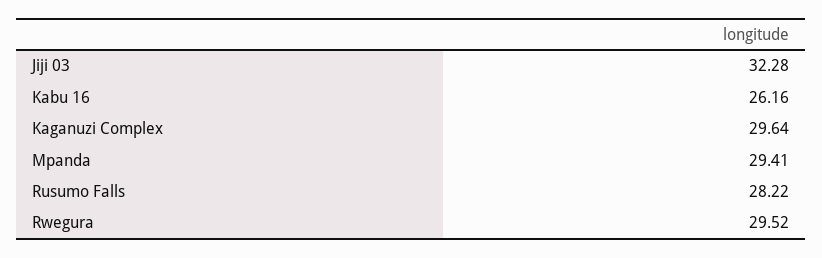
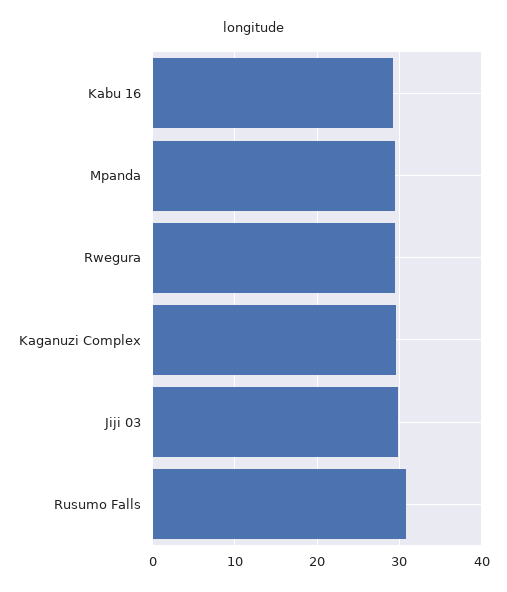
Jiji 03: 32.28 -> 30
Kabu 16: 26.16 -> 29
Rusumo Falls: 28.22 -> 31

